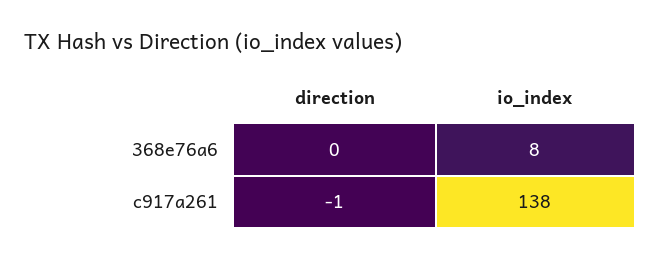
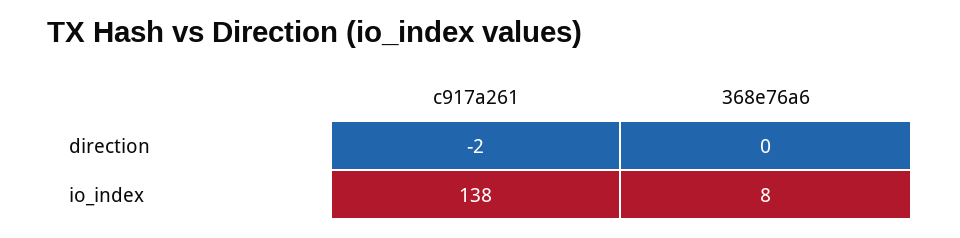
direction, c917a261: -1 -> -2

